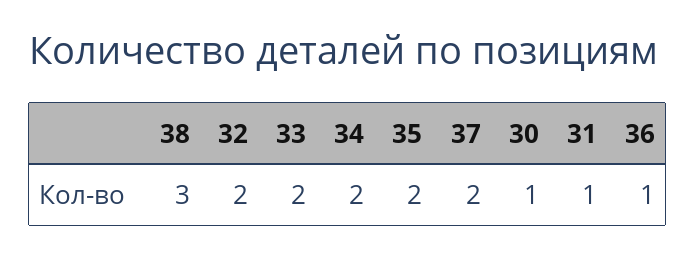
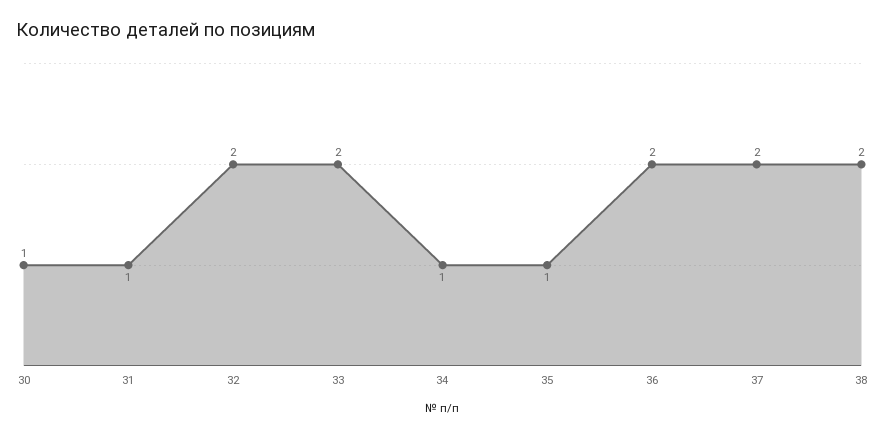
38: 3 -> 2
34: 2 -> 1
35: 2 -> 1
36: 1 -> 2

